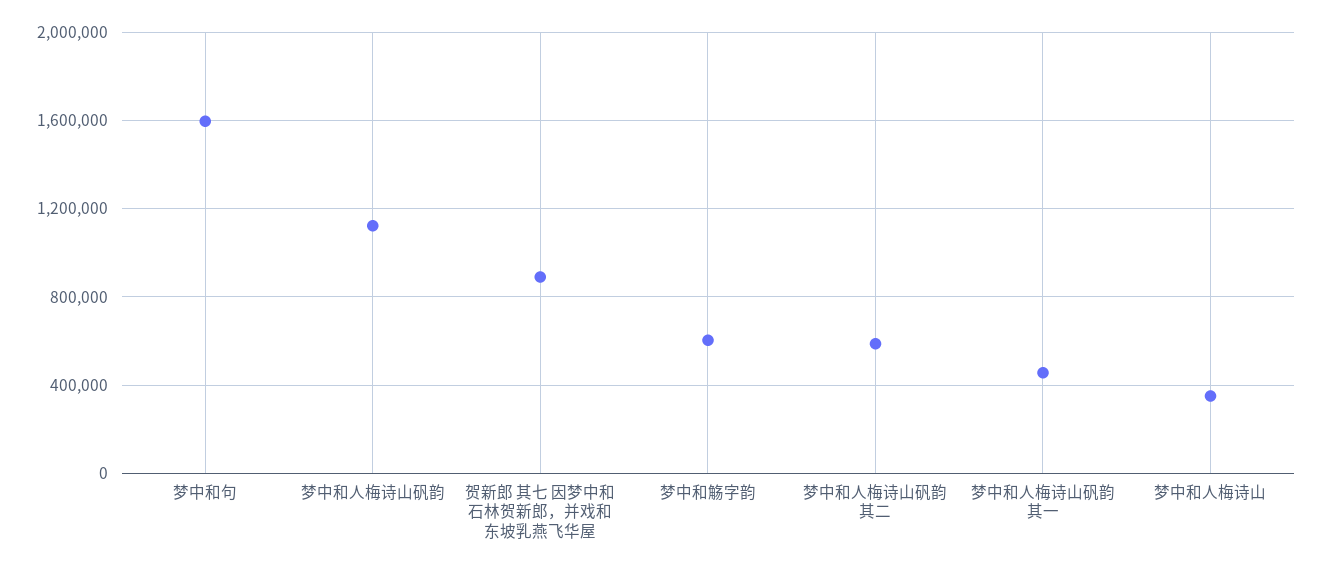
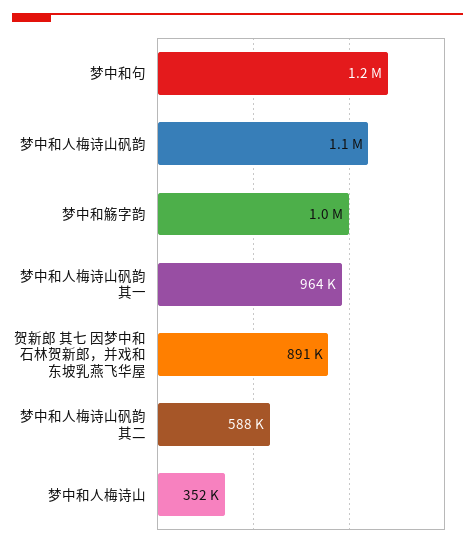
梦中和句: 1600000 -> 1200000
梦中和觞字韵: 600000 -> 1000000
梦中和人梅诗山矾韵 其一: 450000 -> 964000

